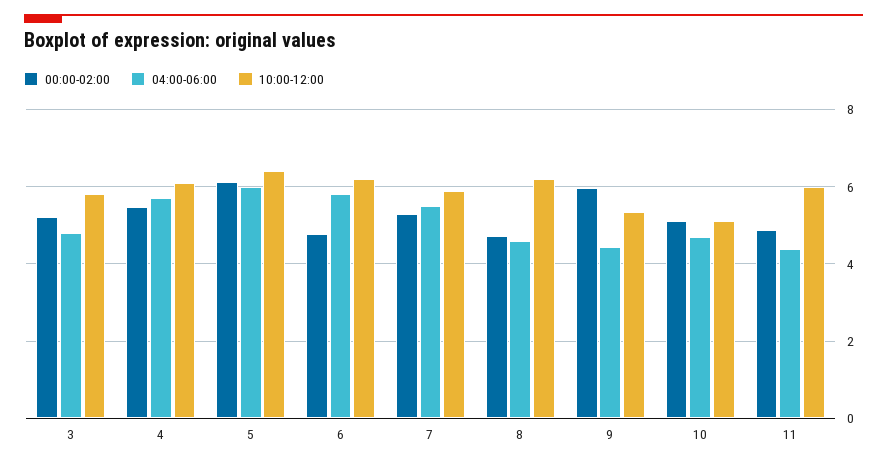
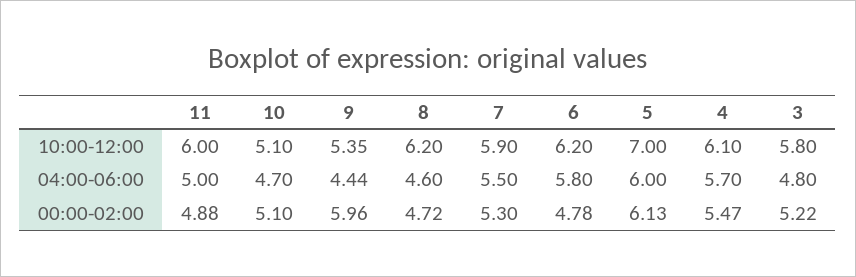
10:00-12:00, 5: 6.4 -> 7
04:00-06:00, 11: 4.4 -> 5

